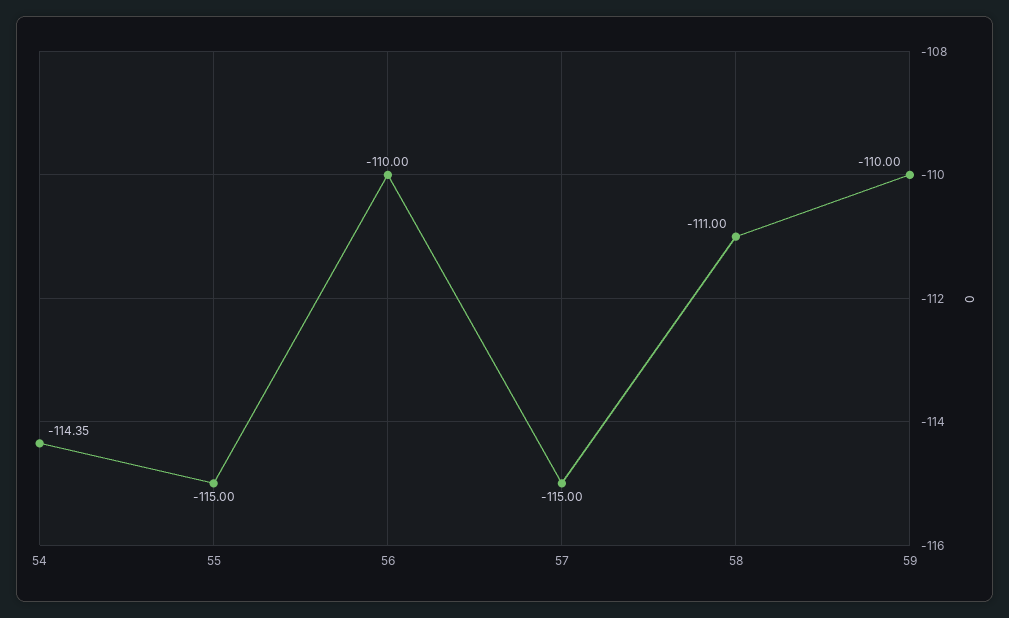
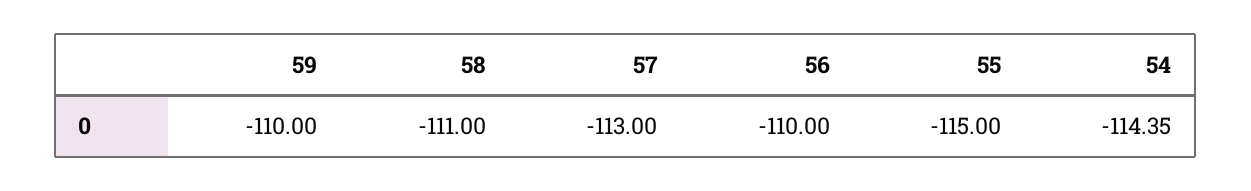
57: -115 -> -113

